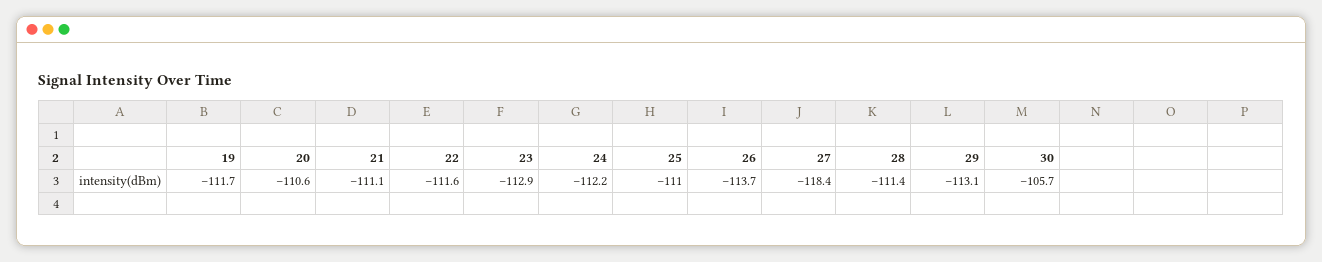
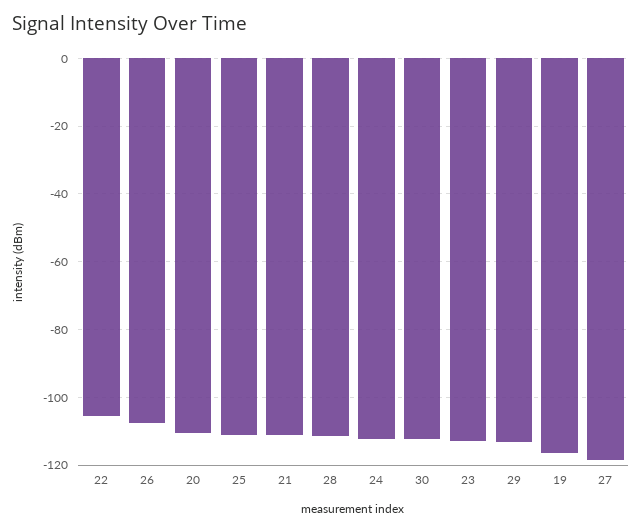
19: -111.7 -> -116
22: -111.6 -> -106
26: -113.7 -> -108
30: -105.7 -> -112

